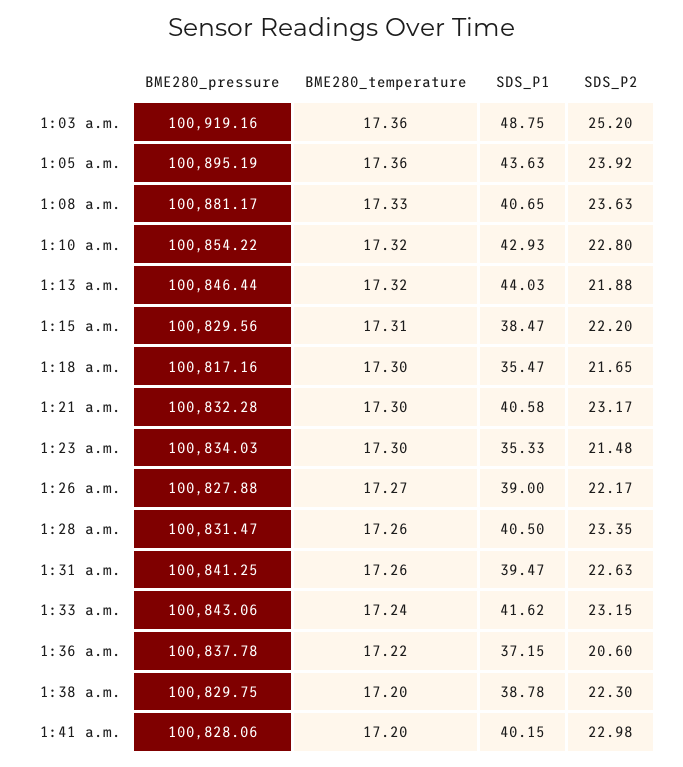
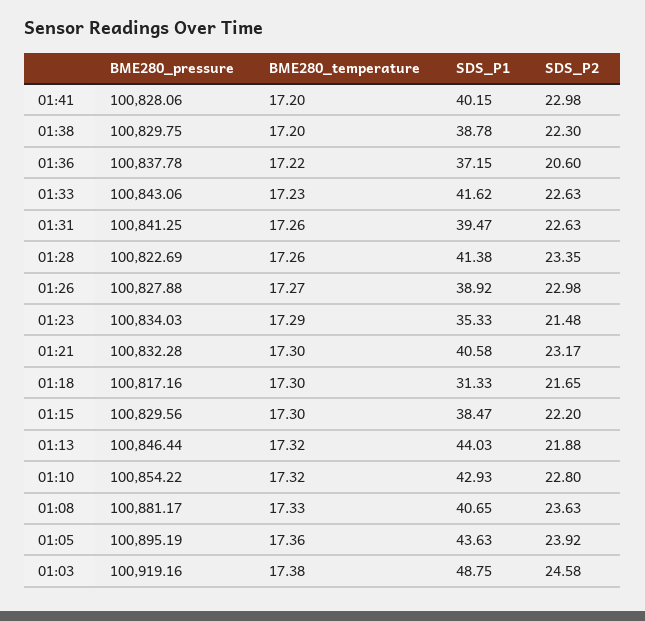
BME280_temperature, 1:03 a.m.: 17.36 -> 17.38
SDS_P2, 1:03 a.m.: 25.2 -> 24.58
BME280_temperature, 1:15 a.m.: 17.31 -> 17.3
SDS_P1, 1:18 a.m.: 35.47 -> 31.33
BME280_temperature, 1:23 a.m.: 17.3 -> 17.29
SDS_P1, 1:26 a.m.: 39 -> 38.92
SDS_P2, 1:26 a.m.: 22.17 -> 22.98
BME280_pressure, 1:28 a.m.: 100831.47 -> 100822.69
SDS_P1, 1:28 a.m.: 40.5 -> 41.38
BME280_temperature, 1:33 a.m.: 17.24 -> 17.23
SDS_P2, 1:33 a.m.: 23.15 -> 22.63

